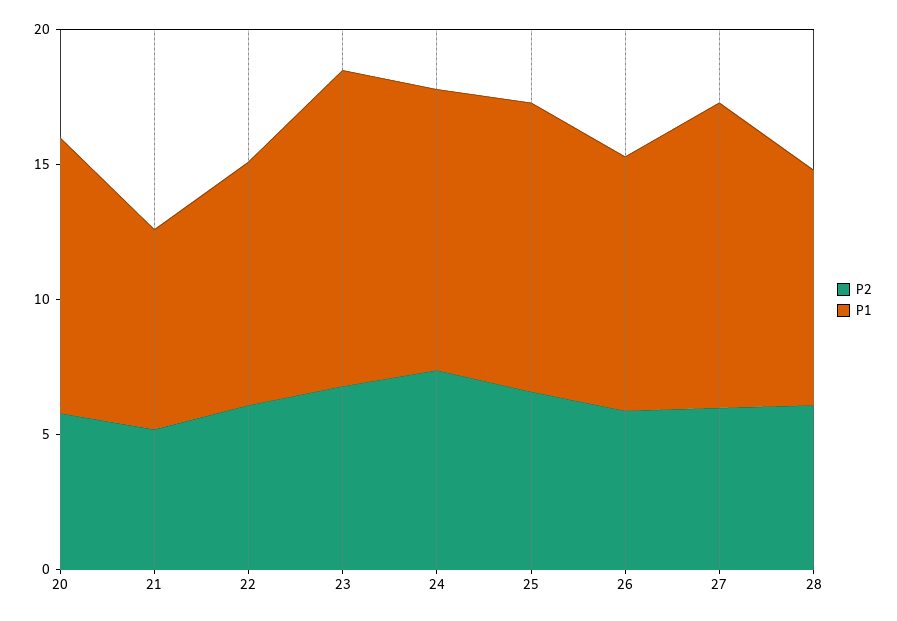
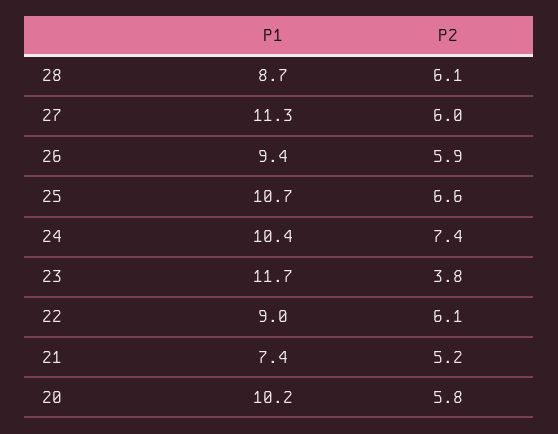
P2, 23: 7 -> 3.8

